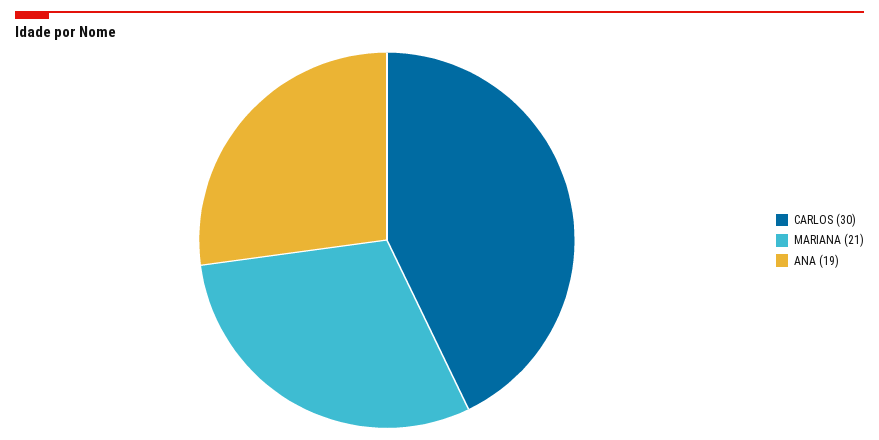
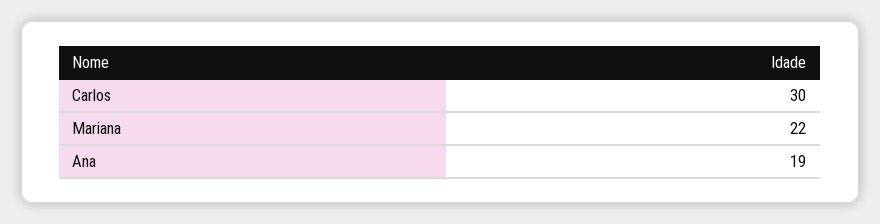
MARIANA: 21 -> 22

